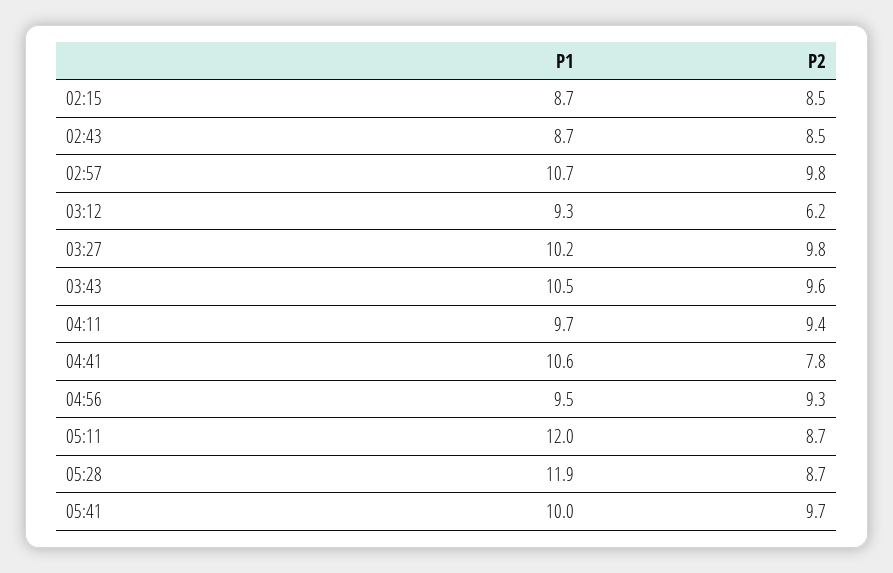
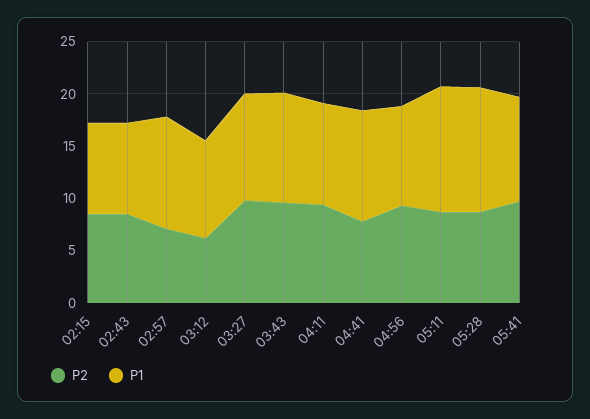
P2, 02:57: 9.8 -> 7

